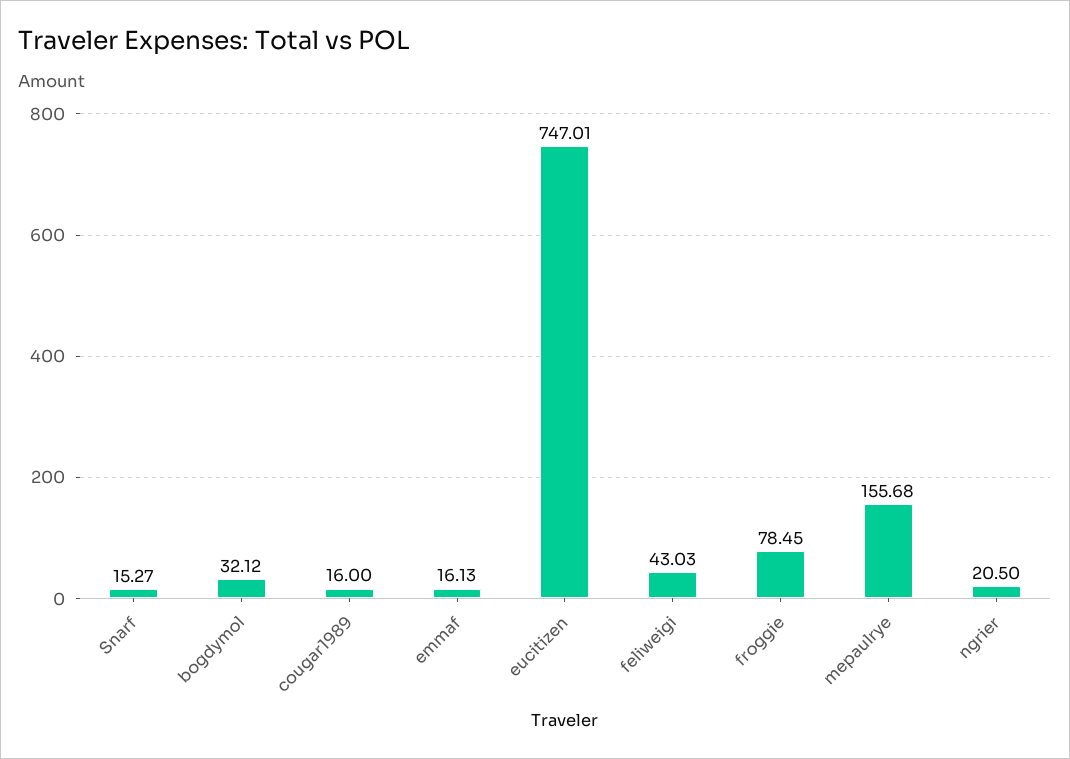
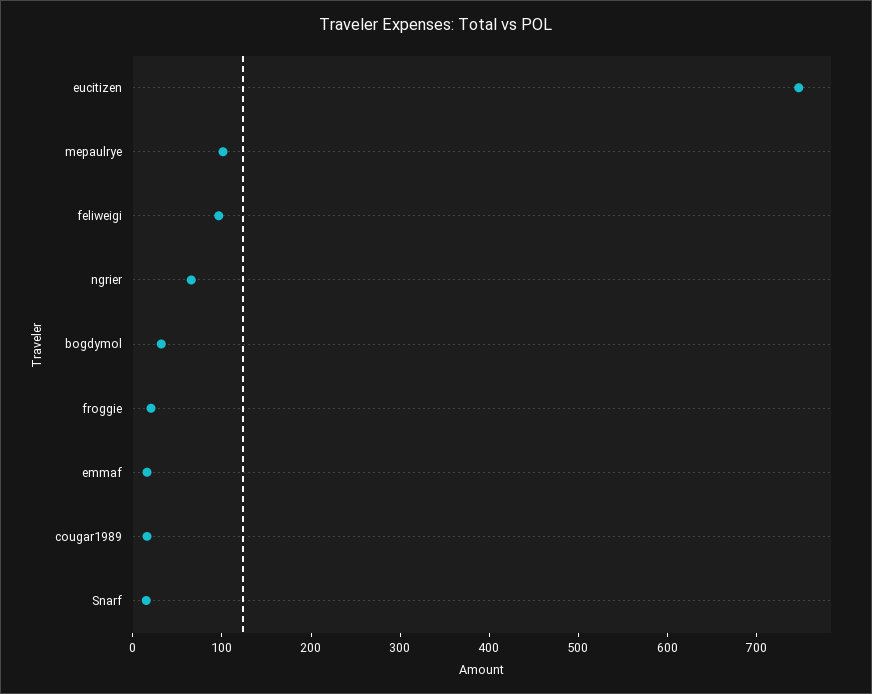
feliweigi: 43.03 -> 100
froggie: 78.45 -> 20
mepaulrye: 155.68 -> 100
ngrier: 20.5 -> 60

